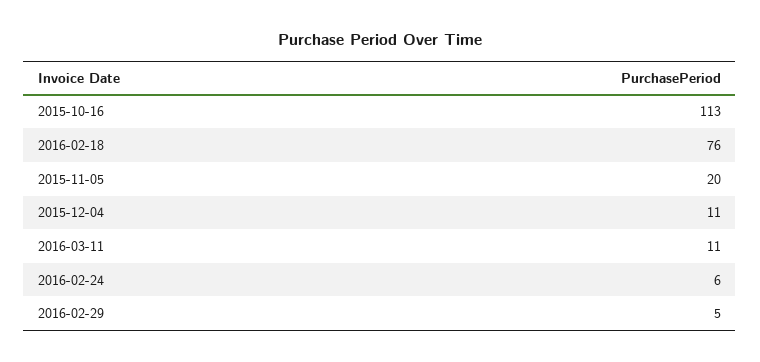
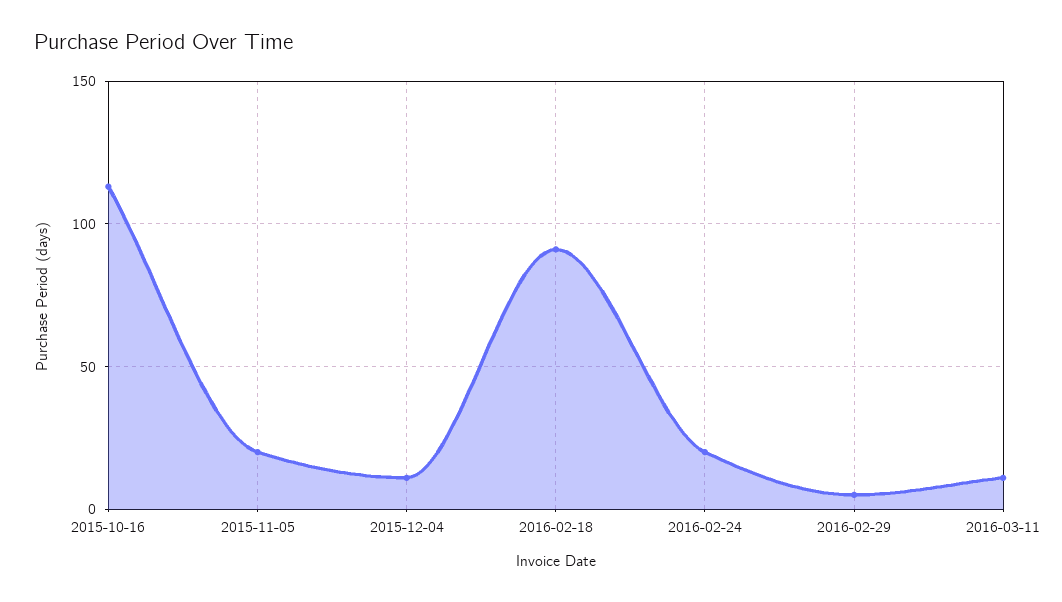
2016-02-18: 76 -> 90
2016-02-24: 6 -> 20

